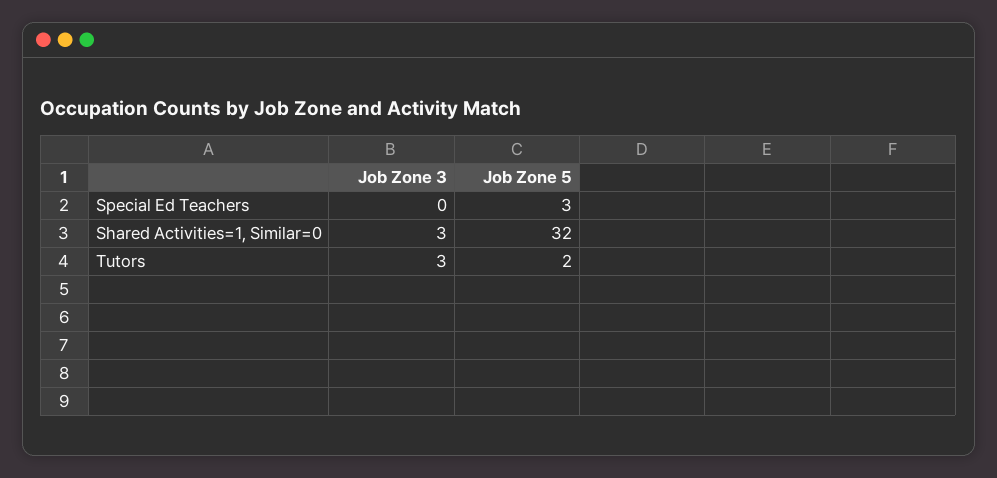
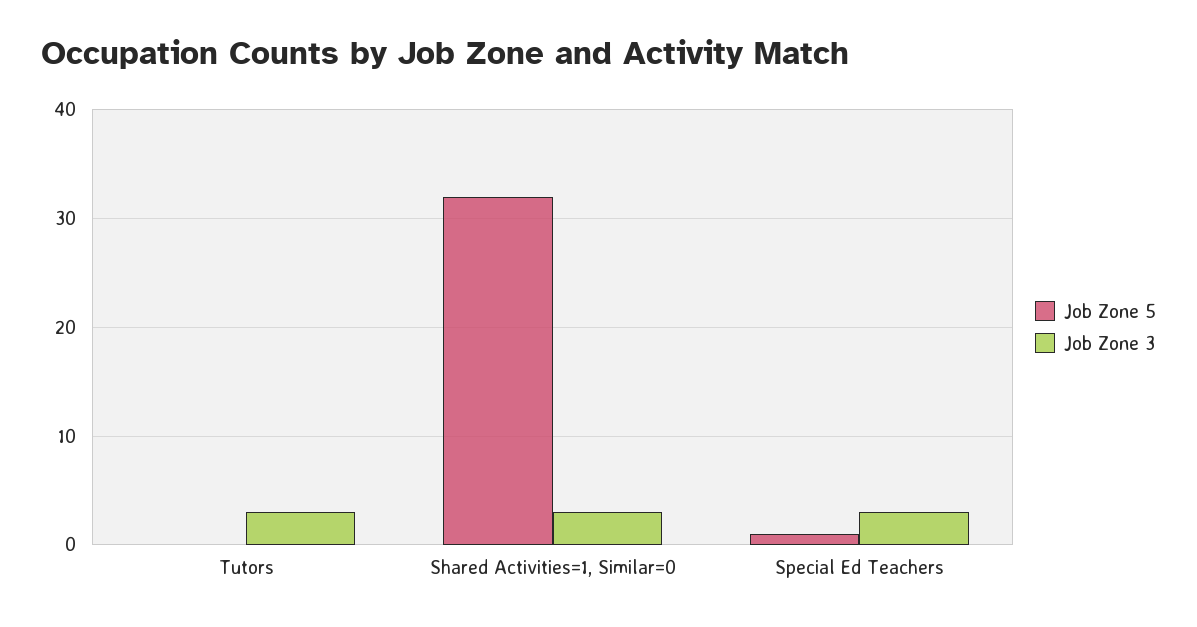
Job Zone 3, Special Ed Teachers: 0 -> 3
Job Zone 5, Special Ed Teachers: 3 -> 1
Job Zone 5, Tutors: 2 -> 0

